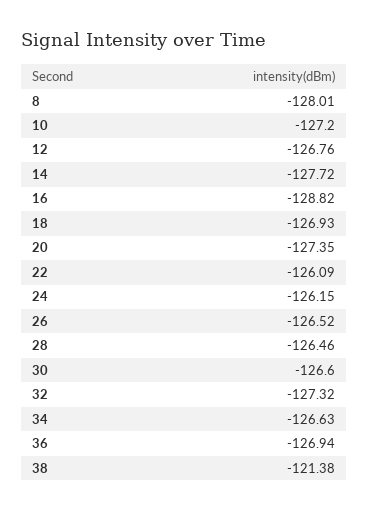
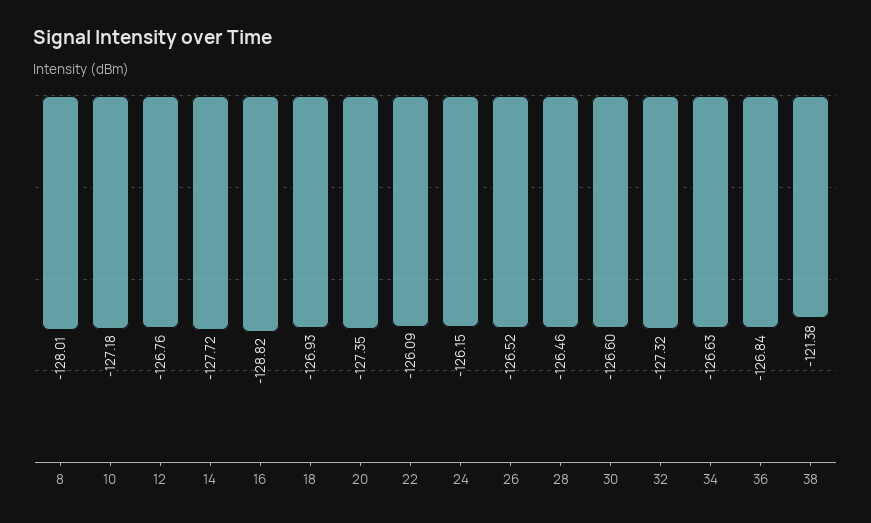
10: -127.2 -> -127.18
36: -126.94 -> -126.84

